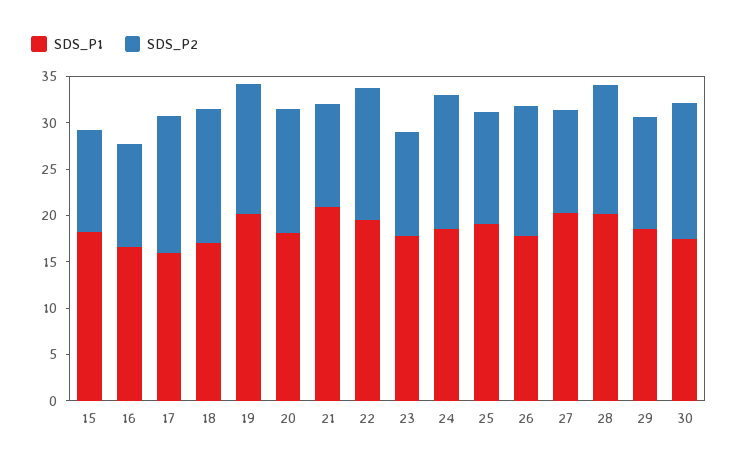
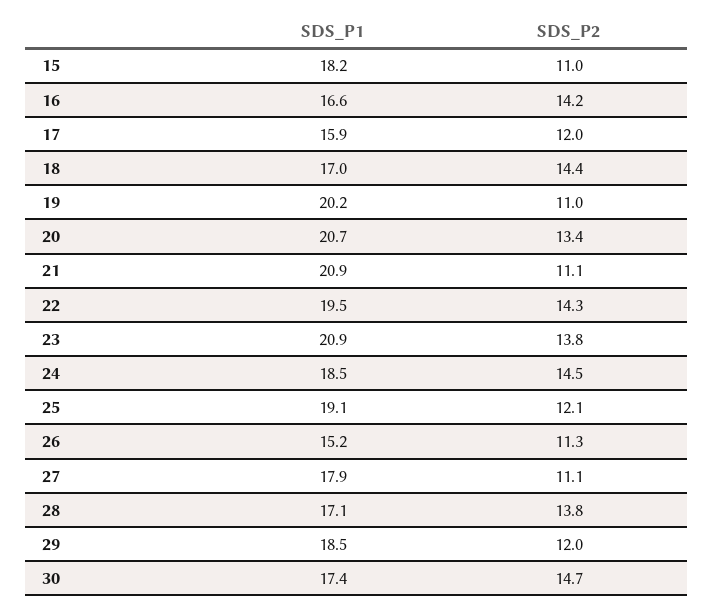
SDS_P2, 16: 11 -> 14.2
SDS_P2, 17: 15 -> 12
SDS_P2, 19: 14 -> 11
SDS_P1, 20: 18 -> 20.7
SDS_P1, 23: 18 -> 20.9
SDS_P2, 23: 11 -> 13.8
SDS_P1, 26: 18 -> 15.2
SDS_P2, 26: 14 -> 11.3
SDS_P1, 27: 20 -> 17.9
SDS_P1, 28: 20 -> 17.1

